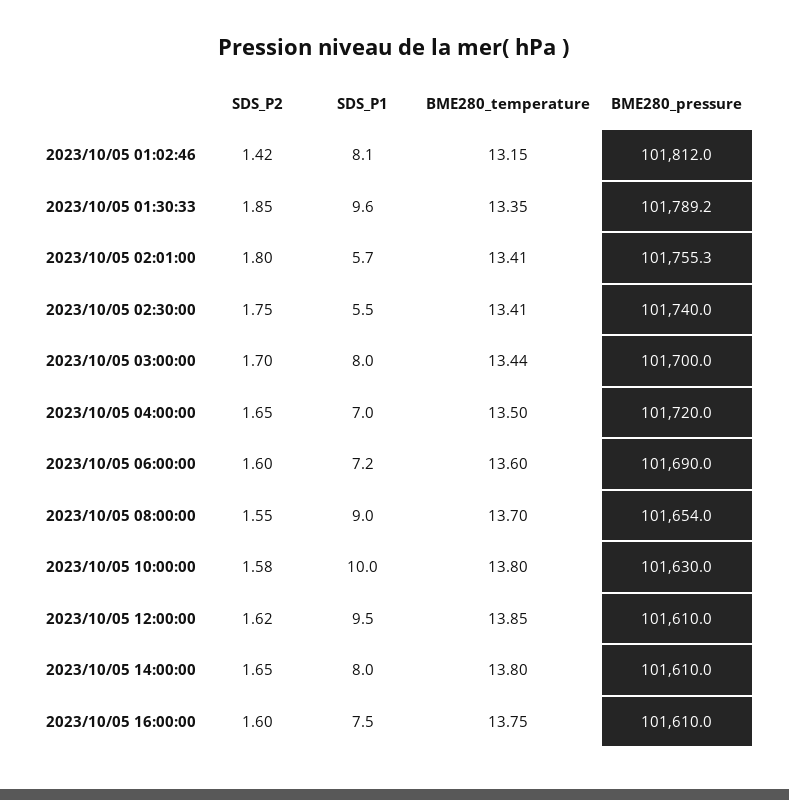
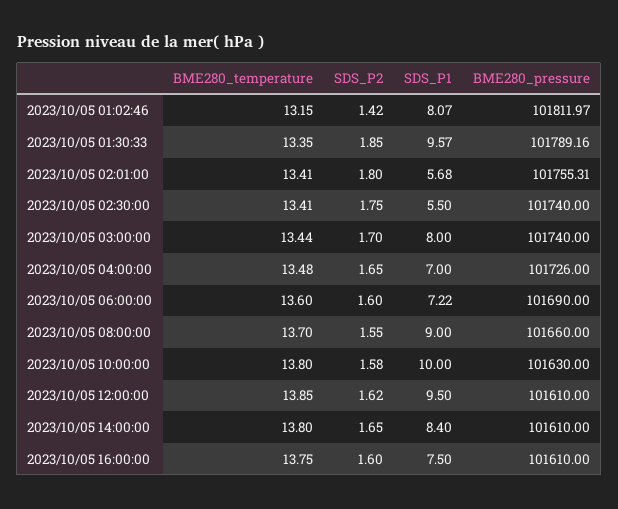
BME280_pressure, 2023/10/05 03:00:00: 101700 -> 101740
BME280_temperature, 2023/10/05 04:00:00: 13.5 -> 13.48
BME280_pressure, 2023/10/05 04:00:00: 101720 -> 101726
BME280_pressure, 2023/10/05 08:00:00: 101654 -> 101660
SDS_P1, 2023/10/05 14:00:00: 8 -> 8.4

